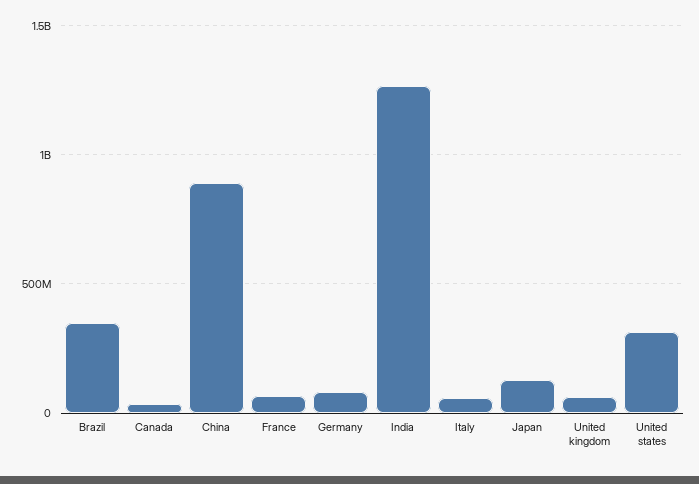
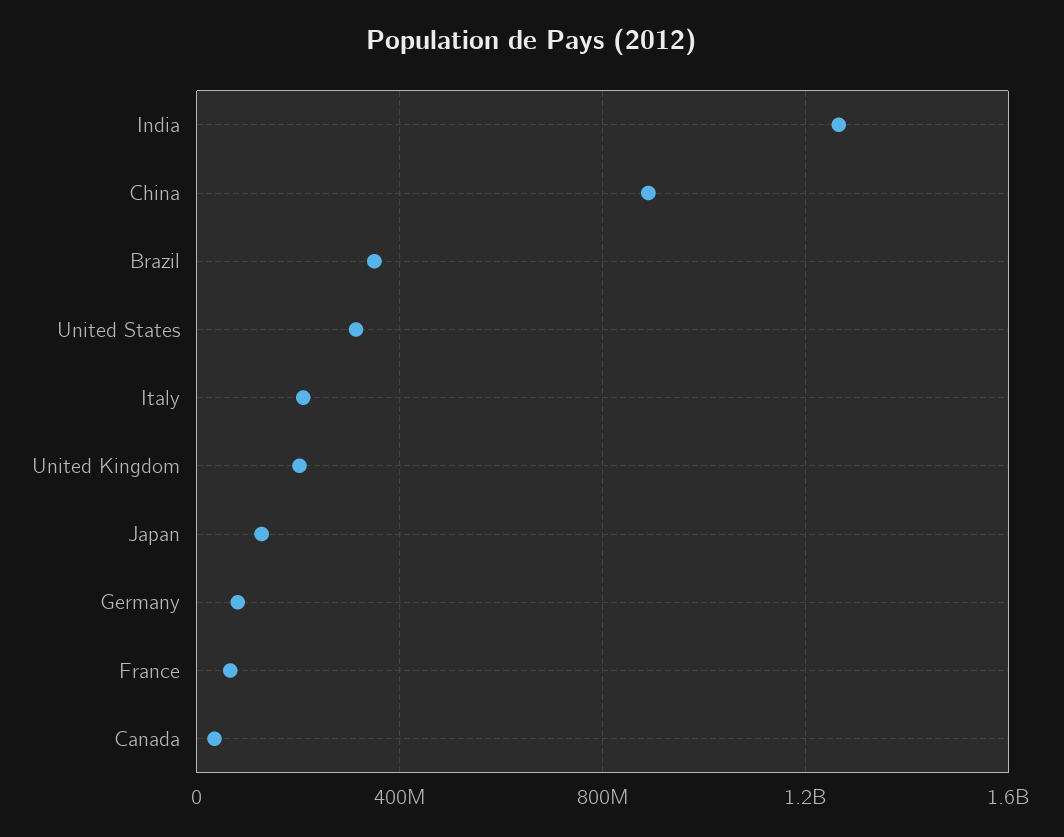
Italy: 50000000 -> 200000000
United kingdom: 50000000 -> 200000000

